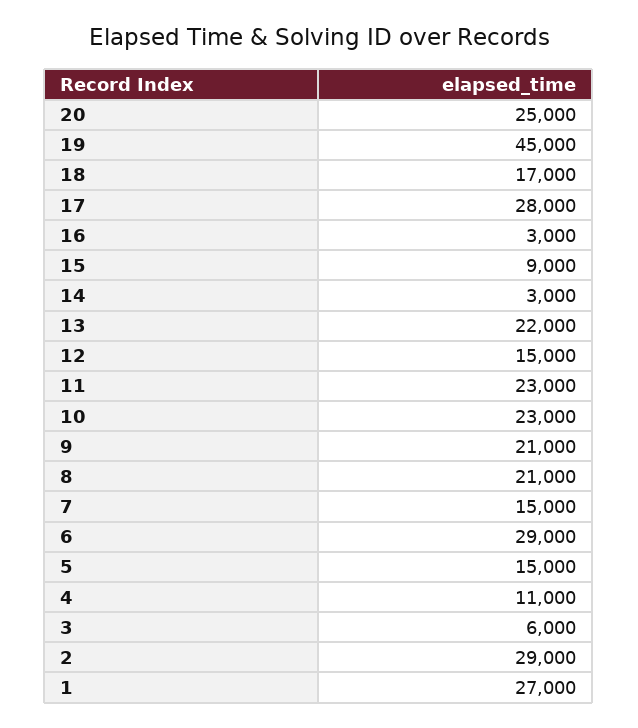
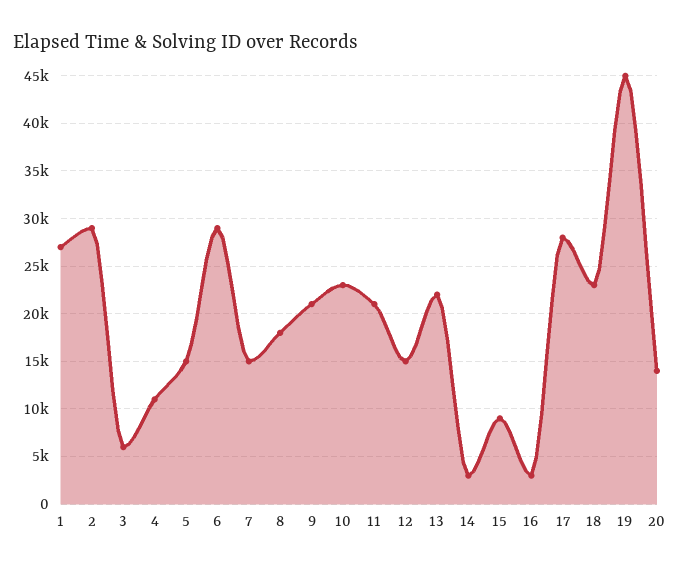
20: 25000 -> 14000
18: 17000 -> 23000
11: 23000 -> 21000
8: 21000 -> 18000

